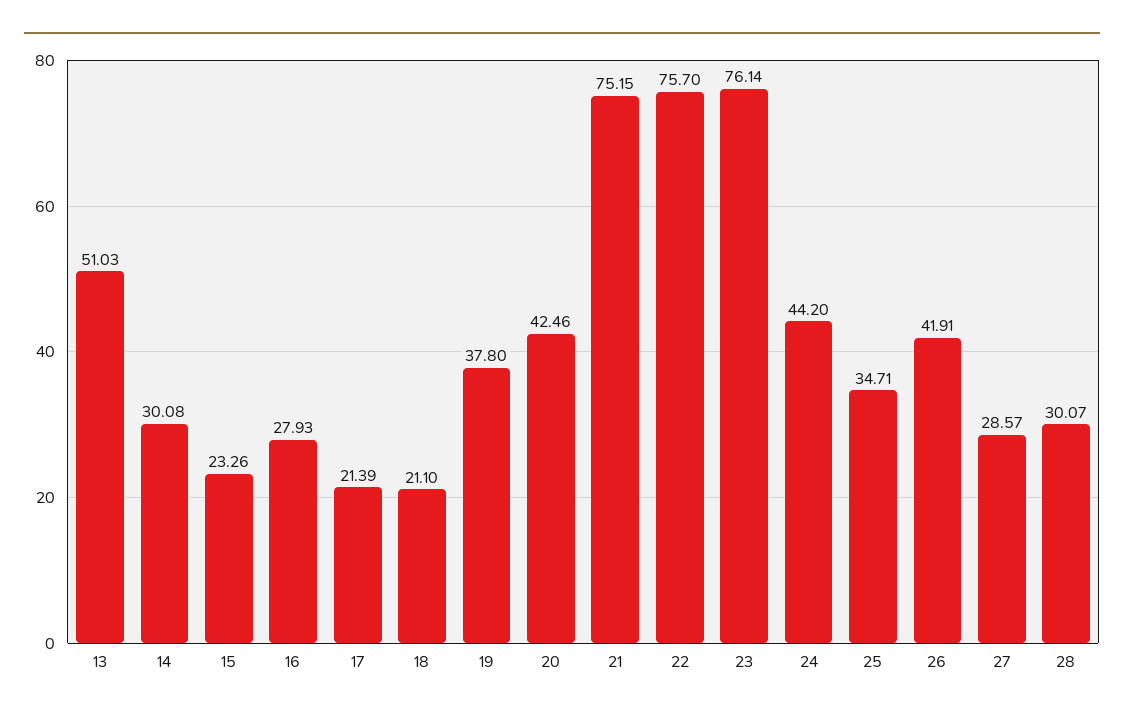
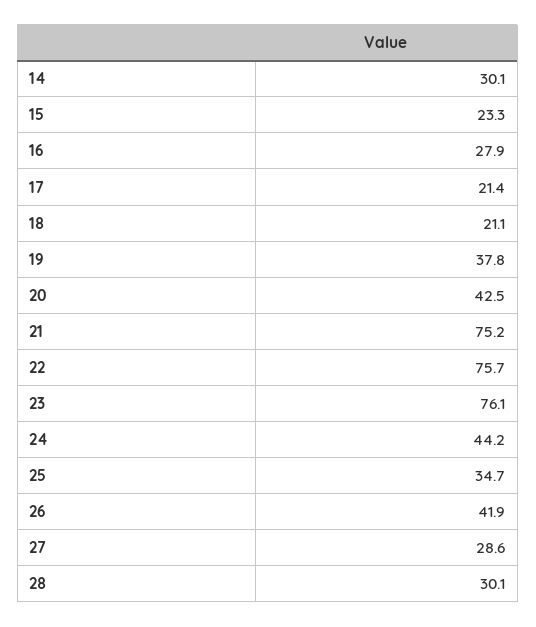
13: 51.03 -> none

